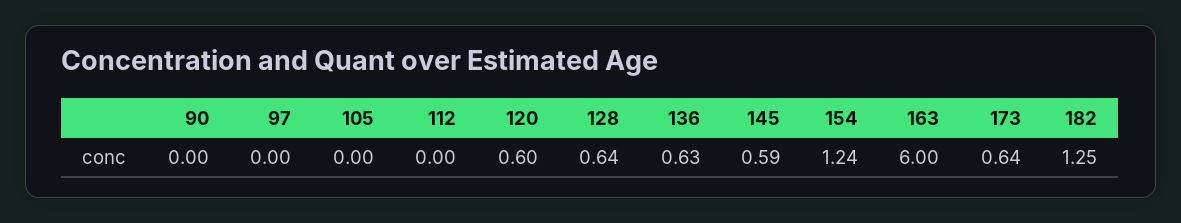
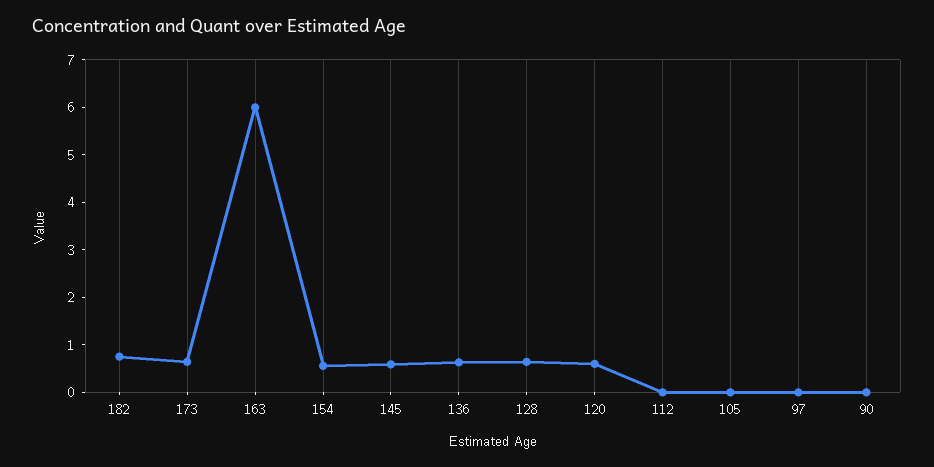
154: 1.24 -> 0.6
182: 1.25 -> 0.8

